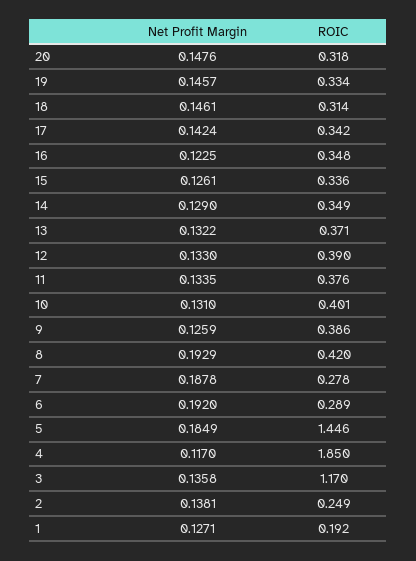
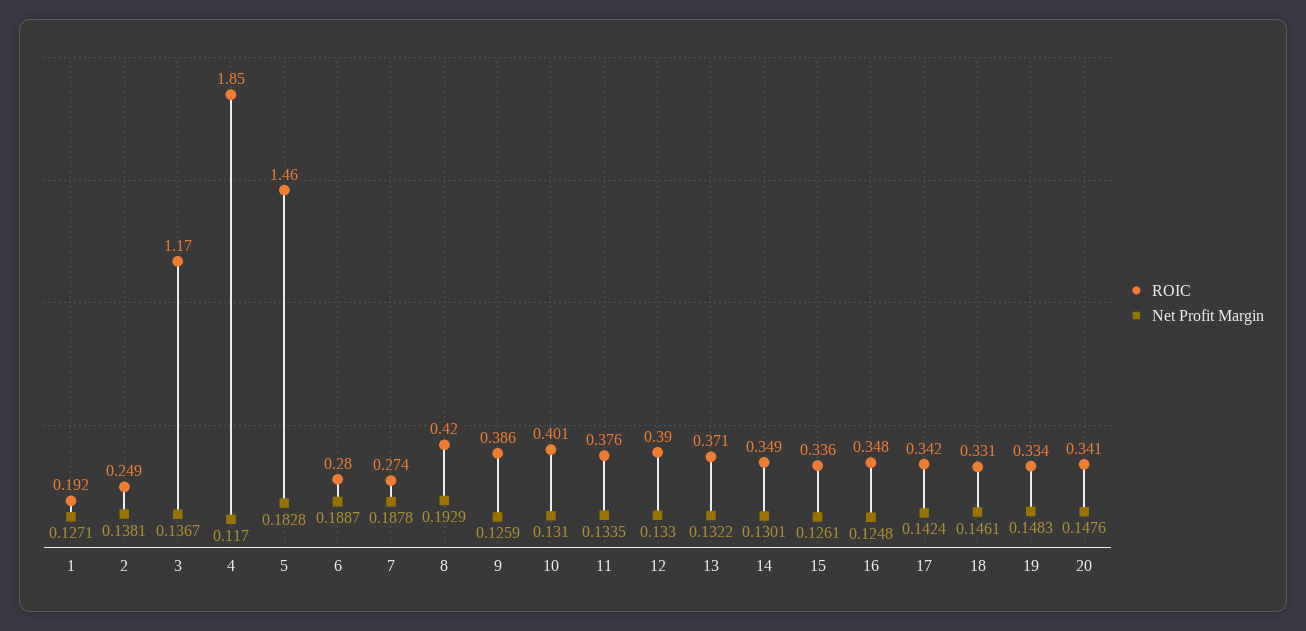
ROIC, 20: 0.318 -> 0.341
Net Profit Margin, 19: 0.1457 -> 0.1483
ROIC, 18: 0.314 -> 0.331
Net Profit Margin, 16: 0.1225 -> 0.1248
Net Profit Margin, 14: 0.129 -> 0.1301
ROIC, 7: 0.278 -> 0.274
Net Profit Margin, 6: 0.192 -> 0.1887
ROIC, 6: 0.289 -> 0.28
Net Profit Margin, 5: 0.1849 -> 0.1828
ROIC, 5: 1.446 -> 1.46
Net Profit Margin, 3: 0.1358 -> 0.1367

